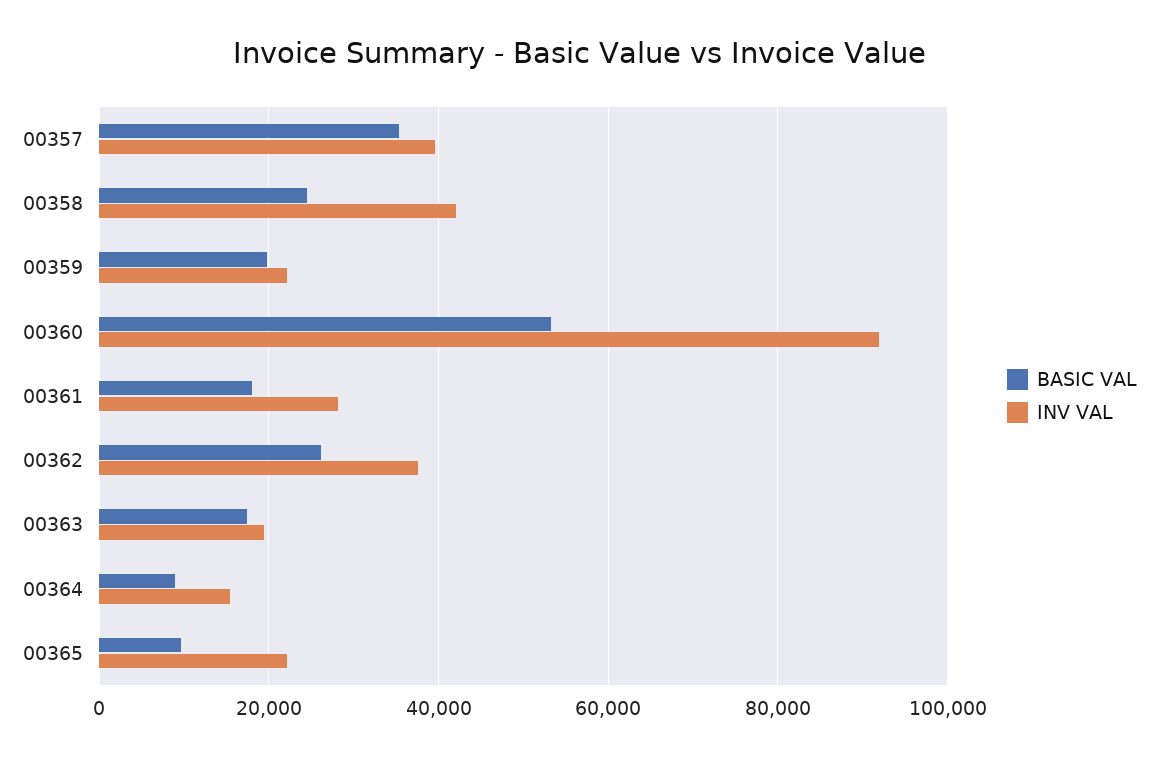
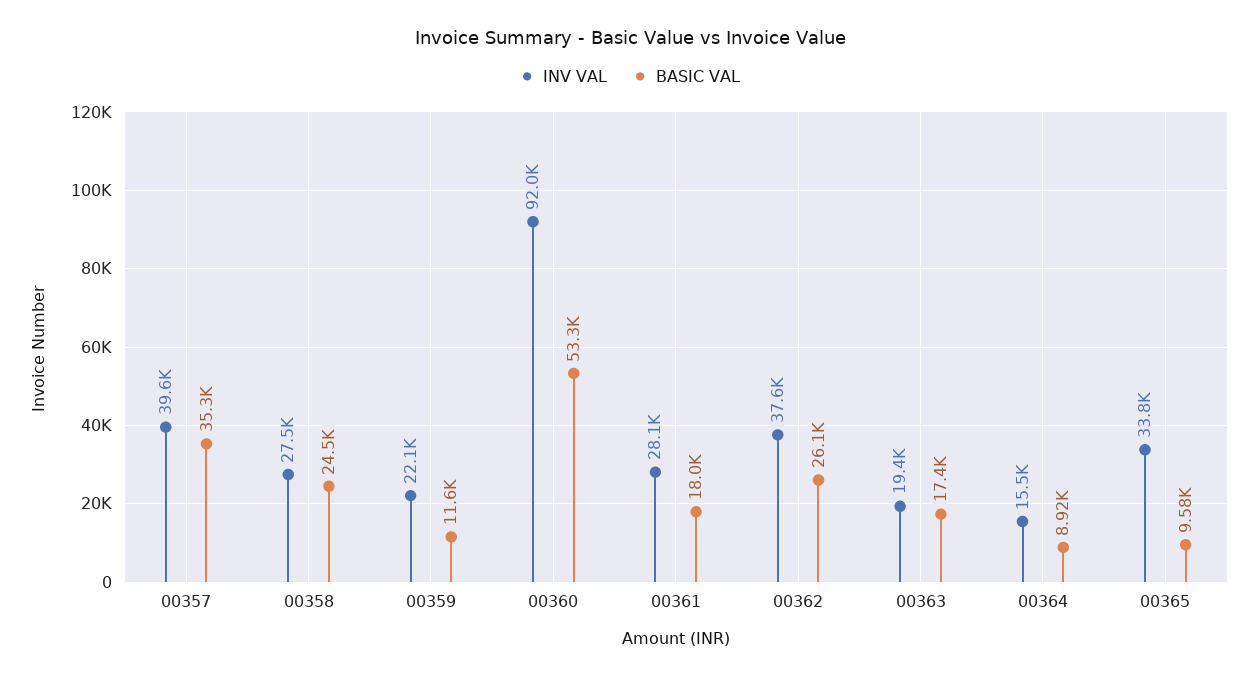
INV VAL, 00358: 42000 -> 27500
BASIC VAL, 00359: 20000 -> 11600
INV VAL, 00365: 22000 -> 33800

